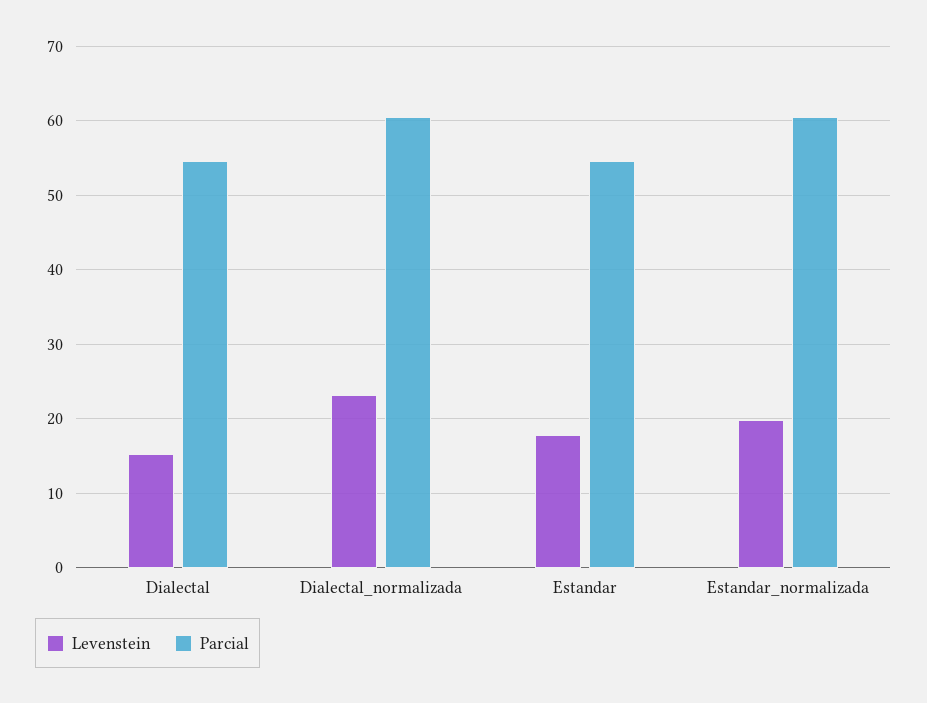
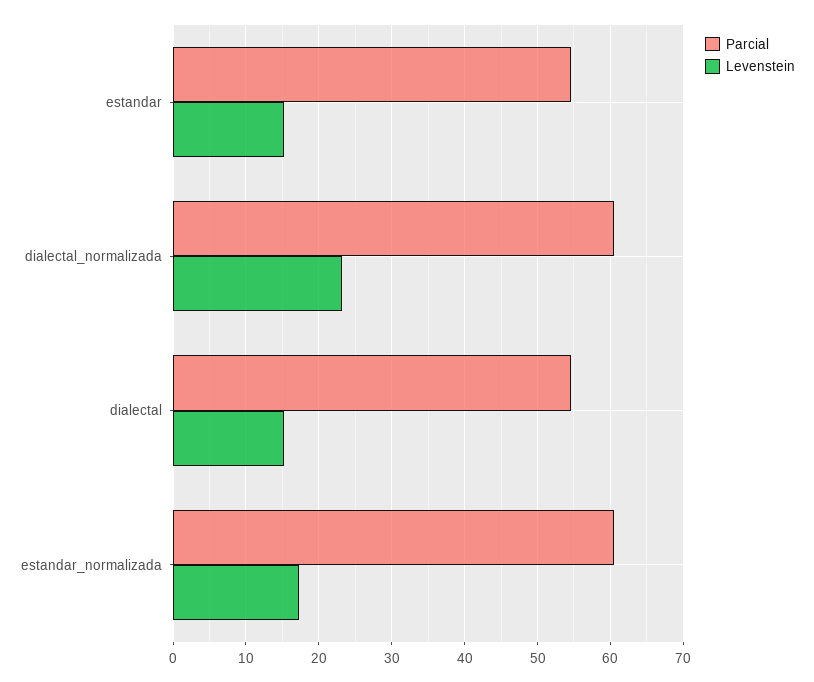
Levenstein, Estandar: 18 -> 15
Levenstein, Estandar_normalizada: 20 -> 17

